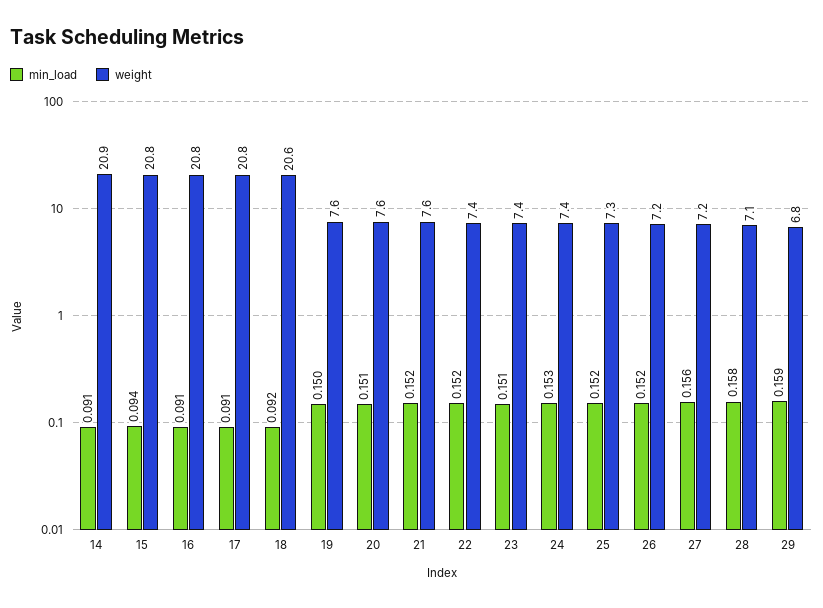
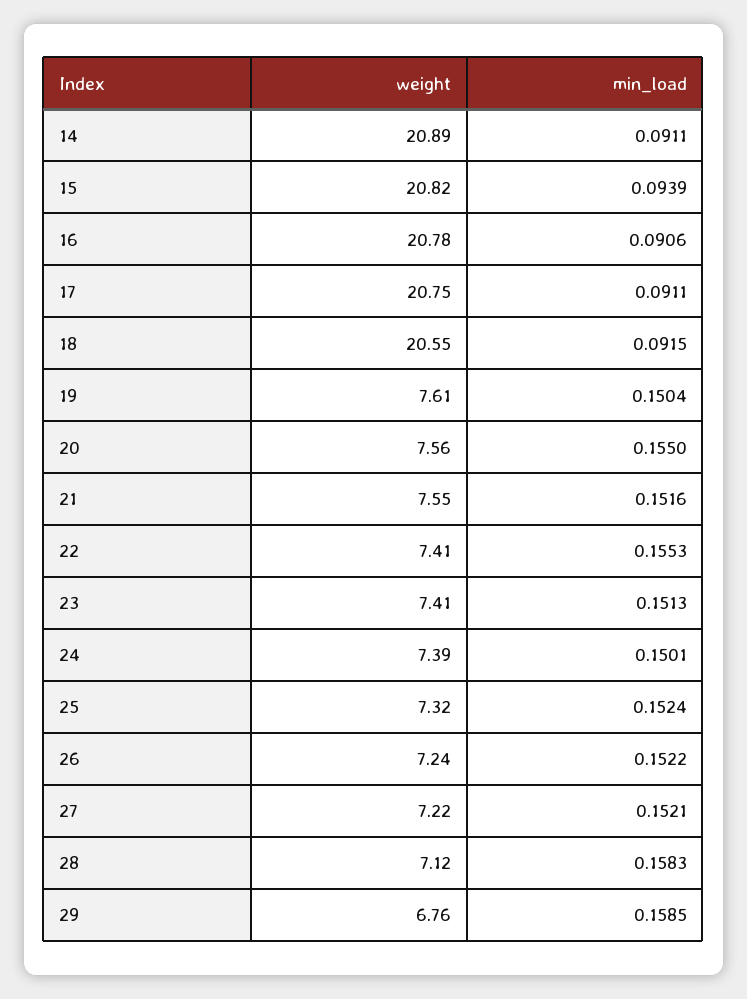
min_load, 20: 0.151 -> 0.155
min_load, 22: 0.152 -> 0.1553
min_load, 24: 0.153 -> 0.1501
min_load, 27: 0.156 -> 0.1521

